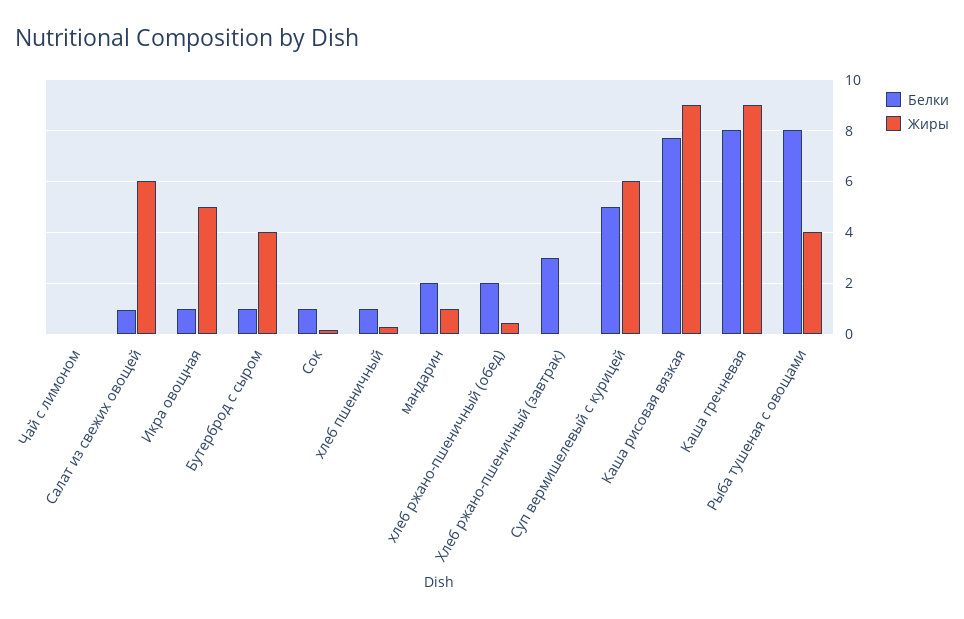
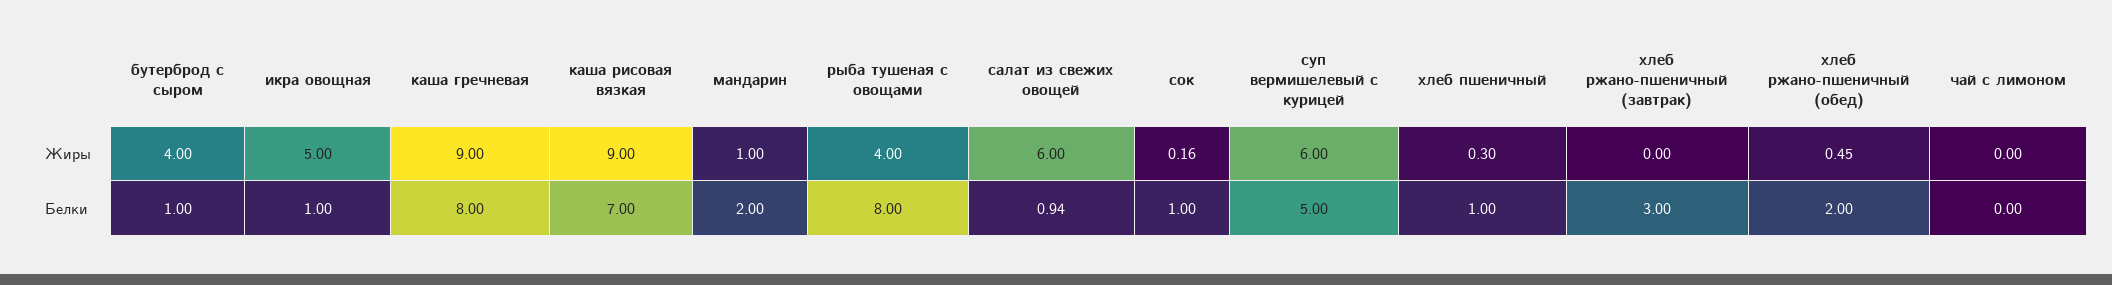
Белки, Каша рисовая вязкая: 7.75 -> 7

